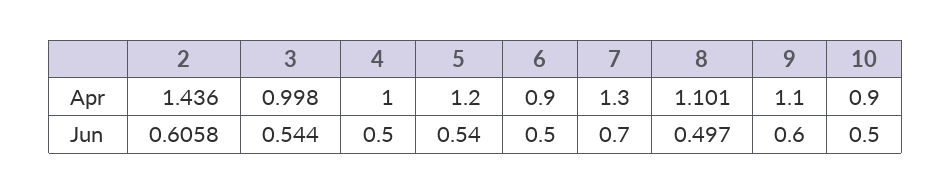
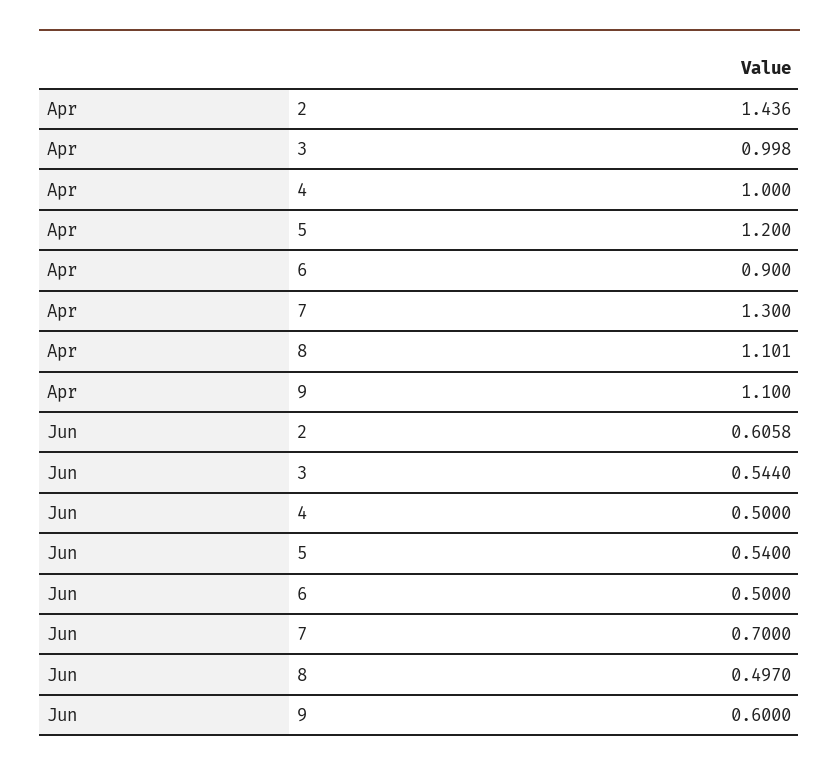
10, Apr: 0.9 -> none
10, Jun: 0.5 -> none

